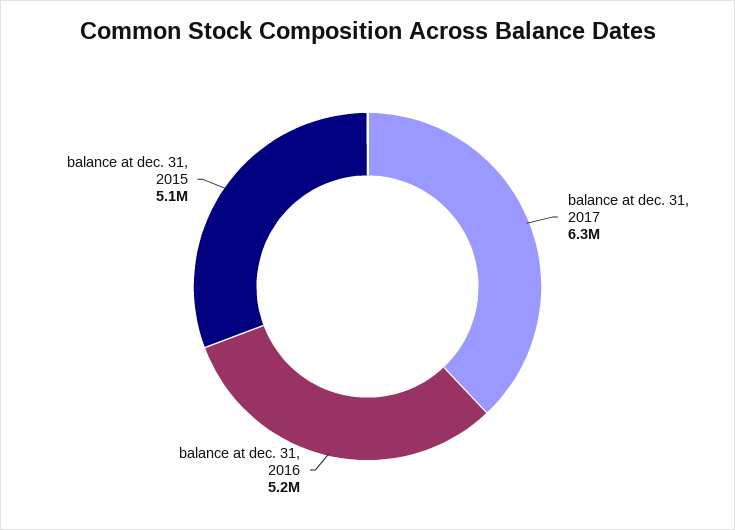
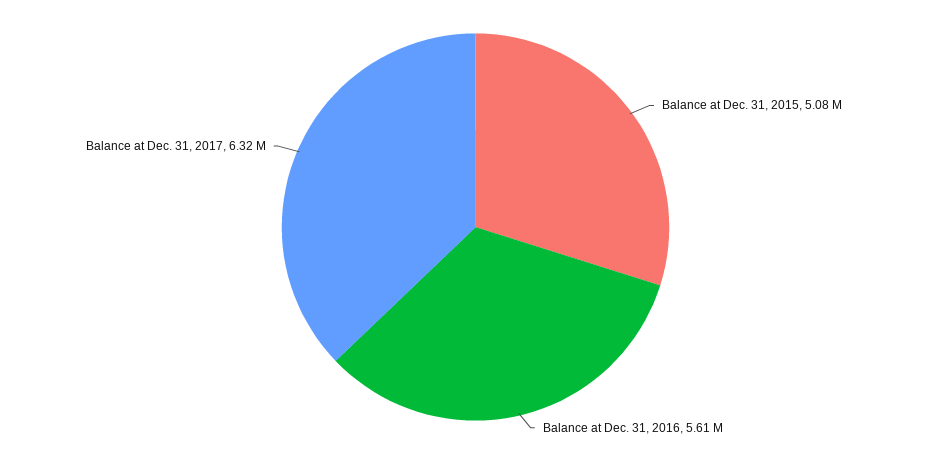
balance at dec. 31, 2016: 5200000 -> 5610000

